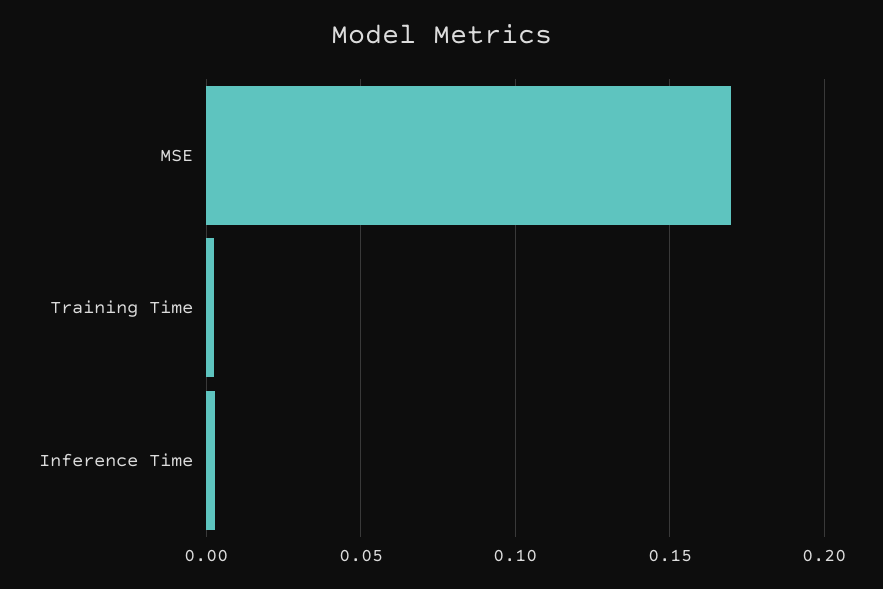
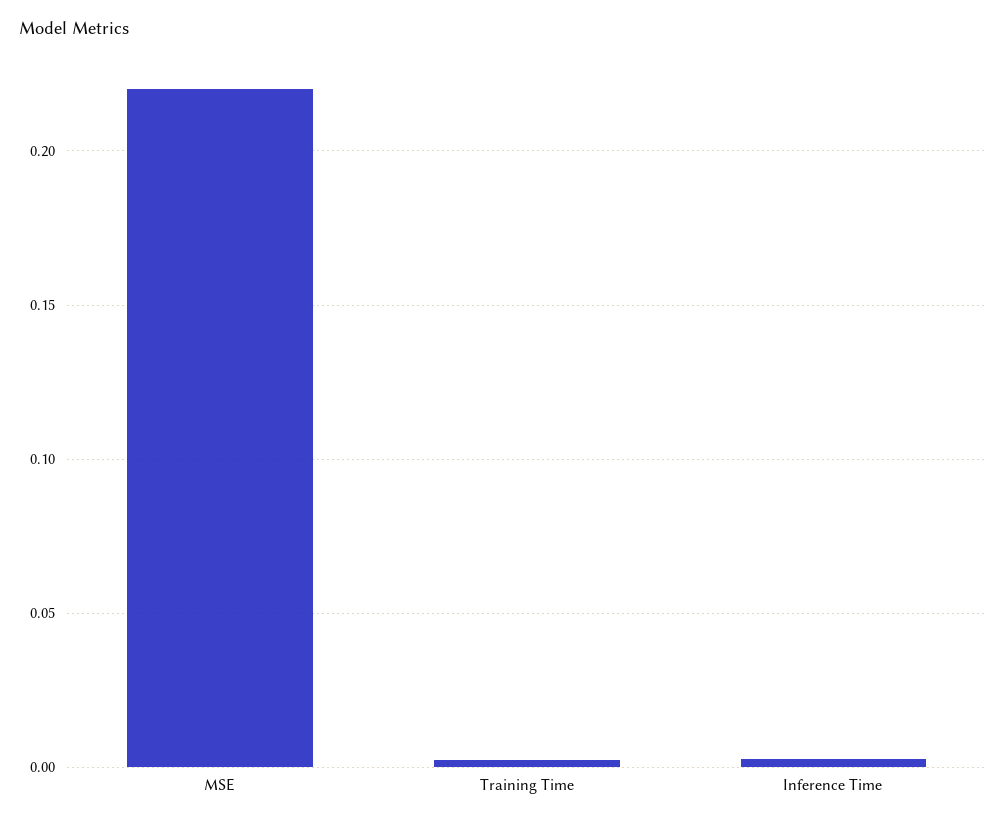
MSE: 0.17 -> 0.22

